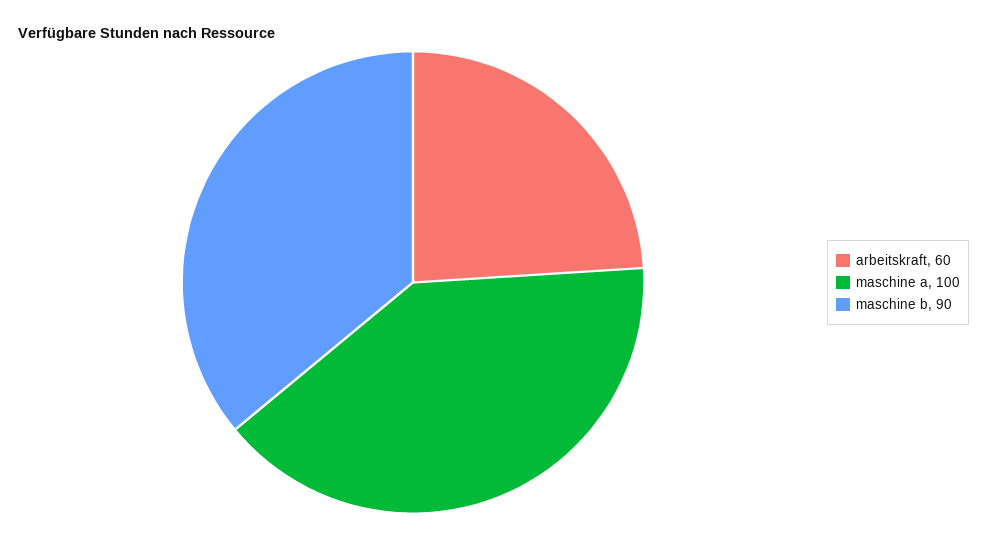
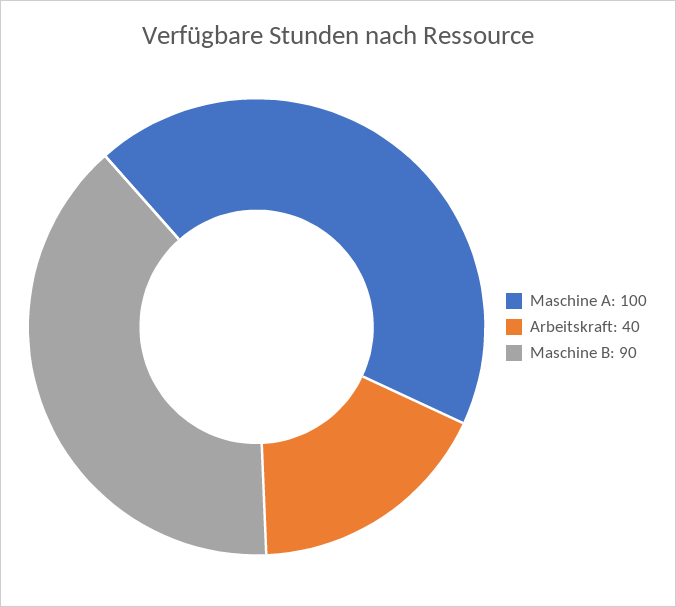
arbeitskraft: 60 -> 40

